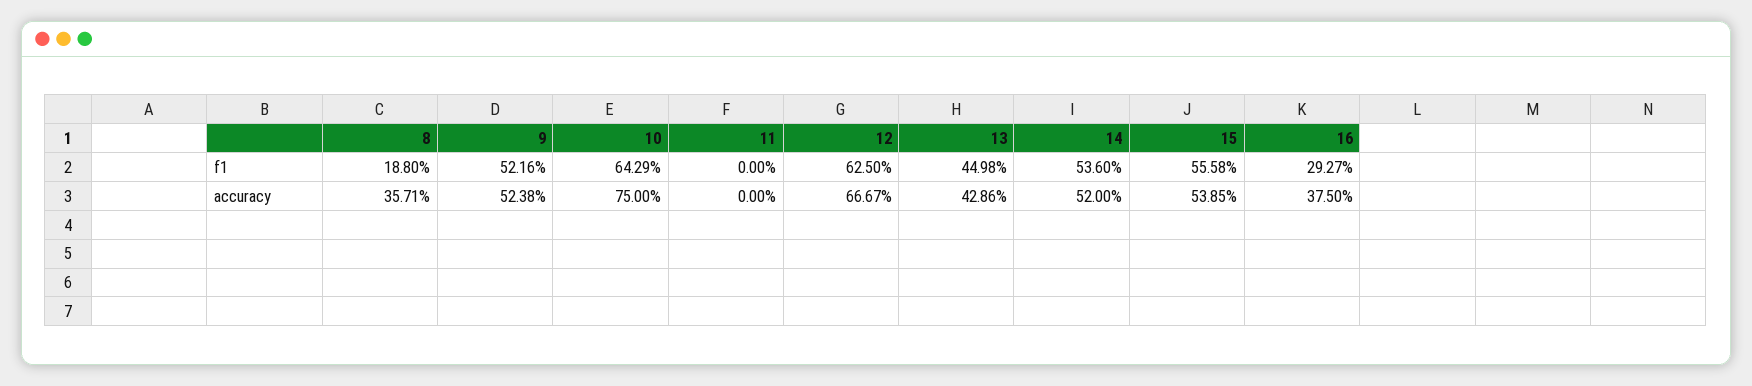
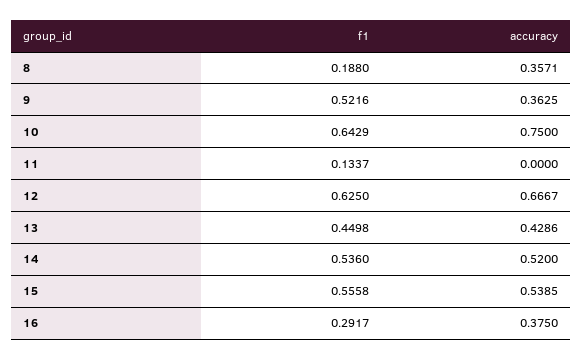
11, f1: 0 -> 0.1337
16, f1: 0.2927 -> 0.2917
9, accuracy: 0.5238 -> 0.3625

